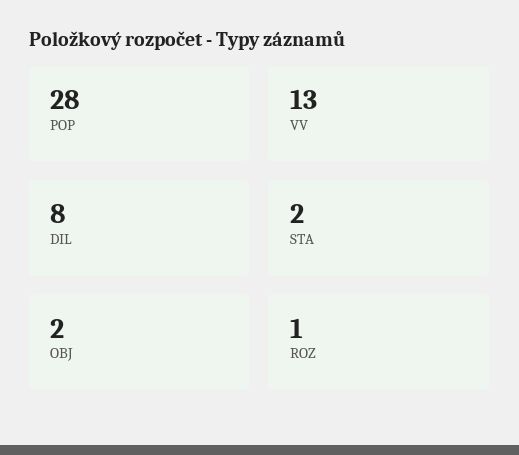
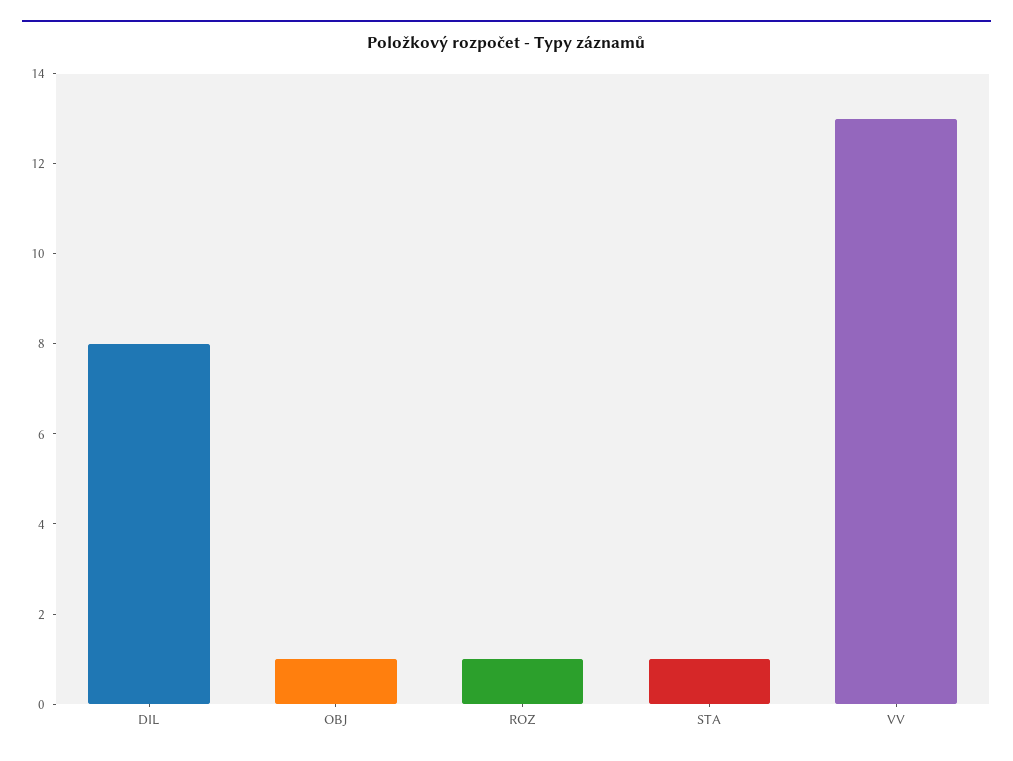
POP: 28 -> none
STA: 2 -> 1
OBJ: 2 -> 1

